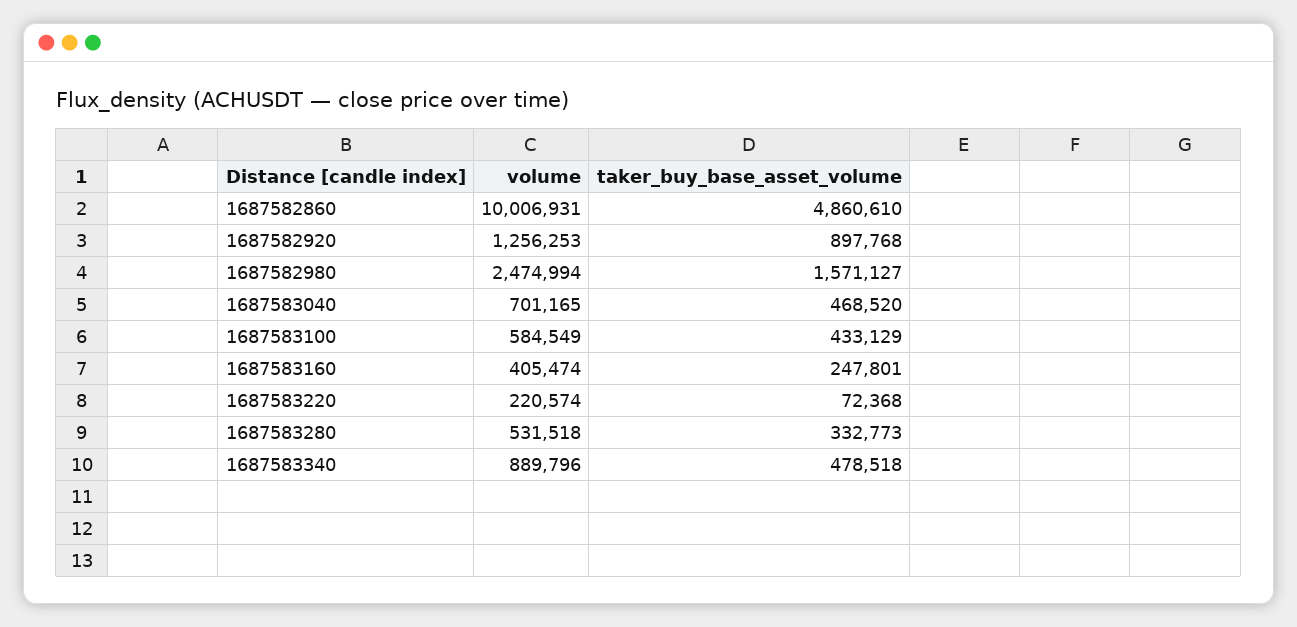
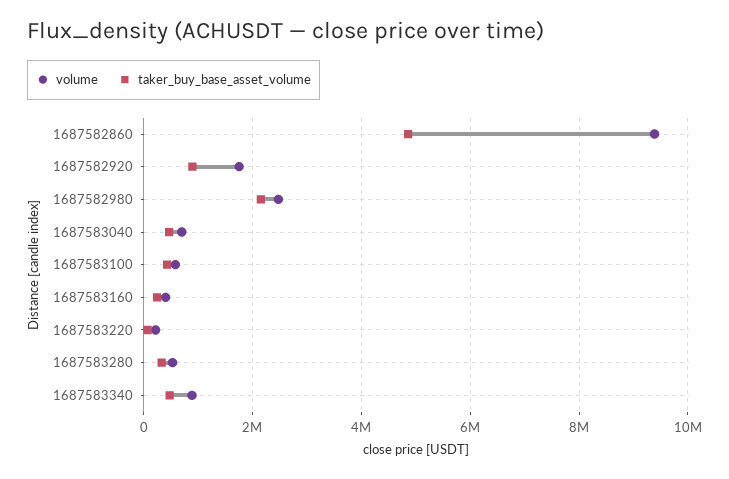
volume, 1687582860: 10006931 -> 9400000
volume, 1687582920: 1256253 -> 1800000
taker_buy_base_asset_volume, 1687582980: 1571127 -> 2200000

